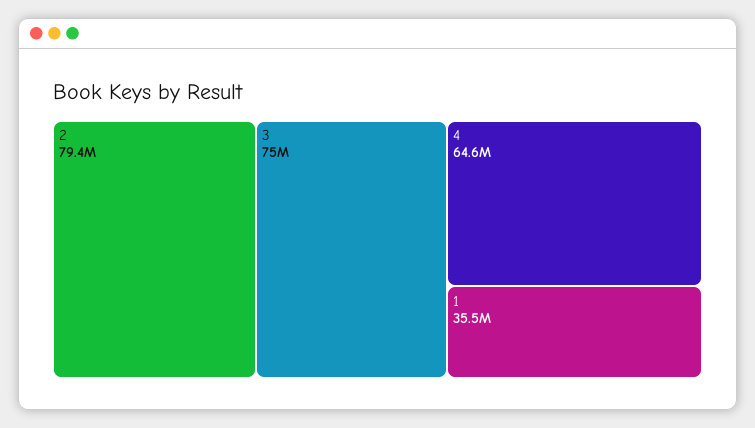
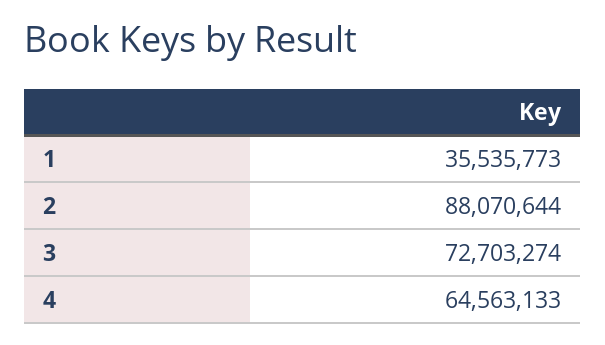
2: 79400000 -> 88070644
3: 75000000 -> 72703274

